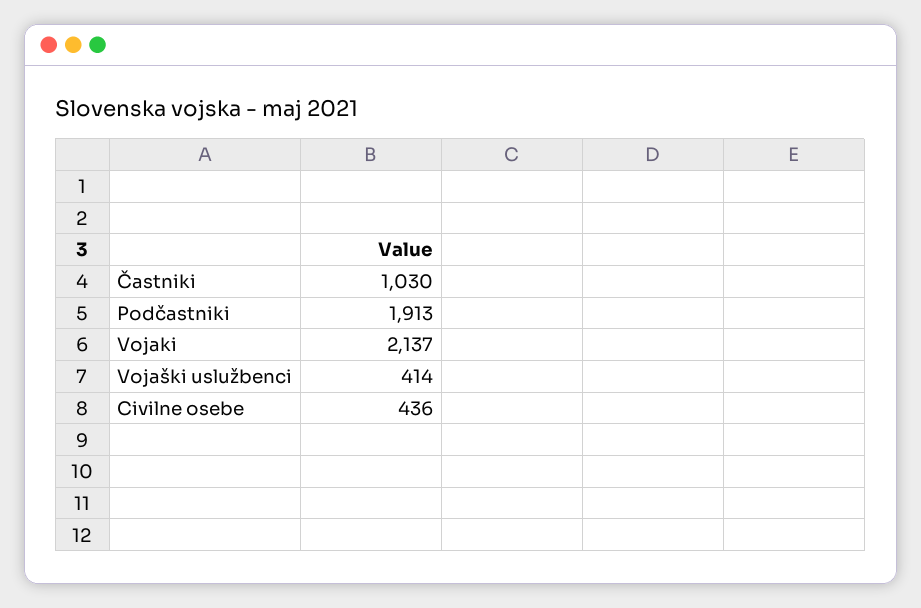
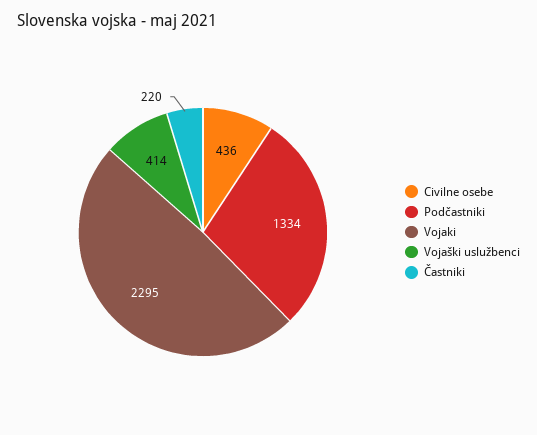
Častniki: 1030 -> 220
Podčastniki: 1913 -> 1334
Vojaki: 2137 -> 2295

